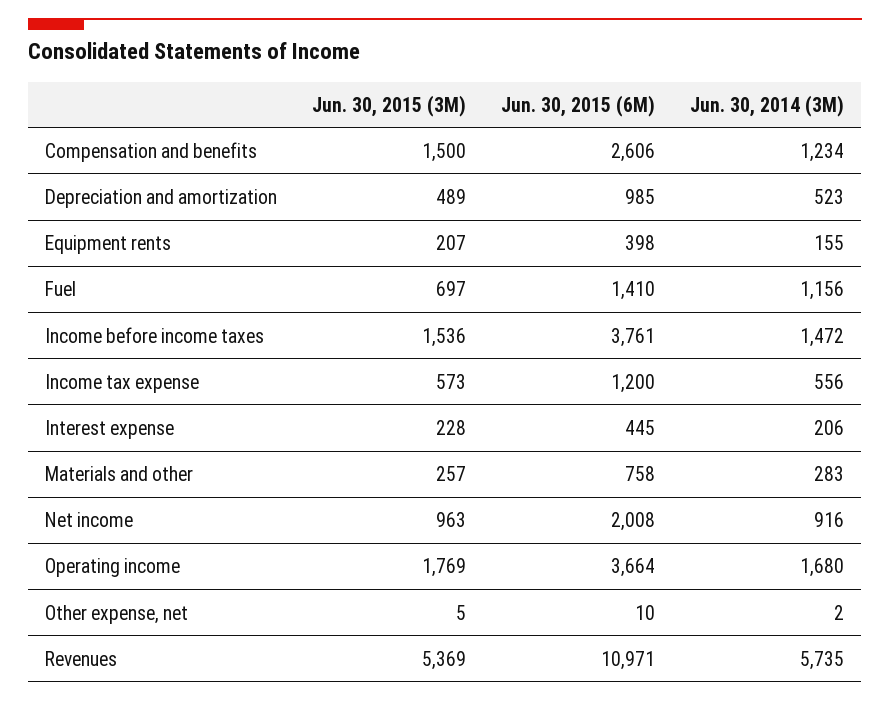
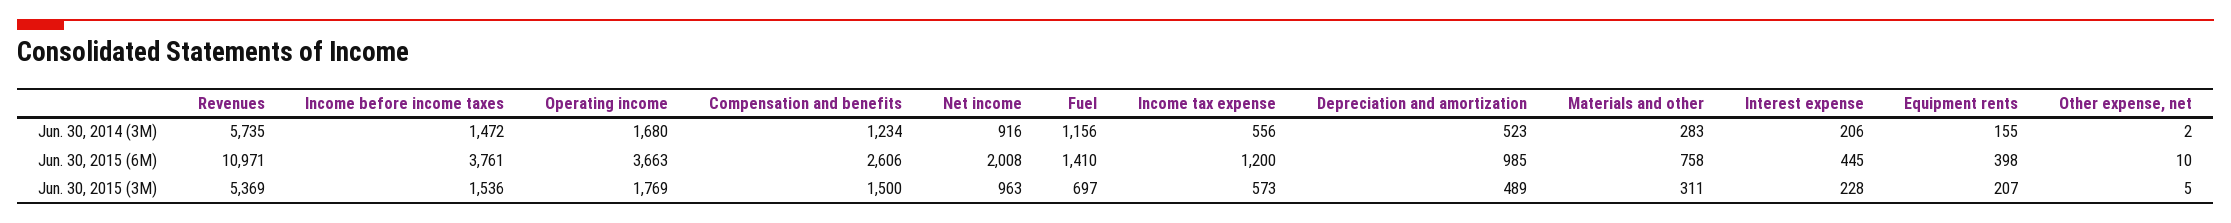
Jun. 30, 2015 (3M), Materials and other: 257 -> 311
Jun. 30, 2015 (6M), Operating income: 3664 -> 3663

